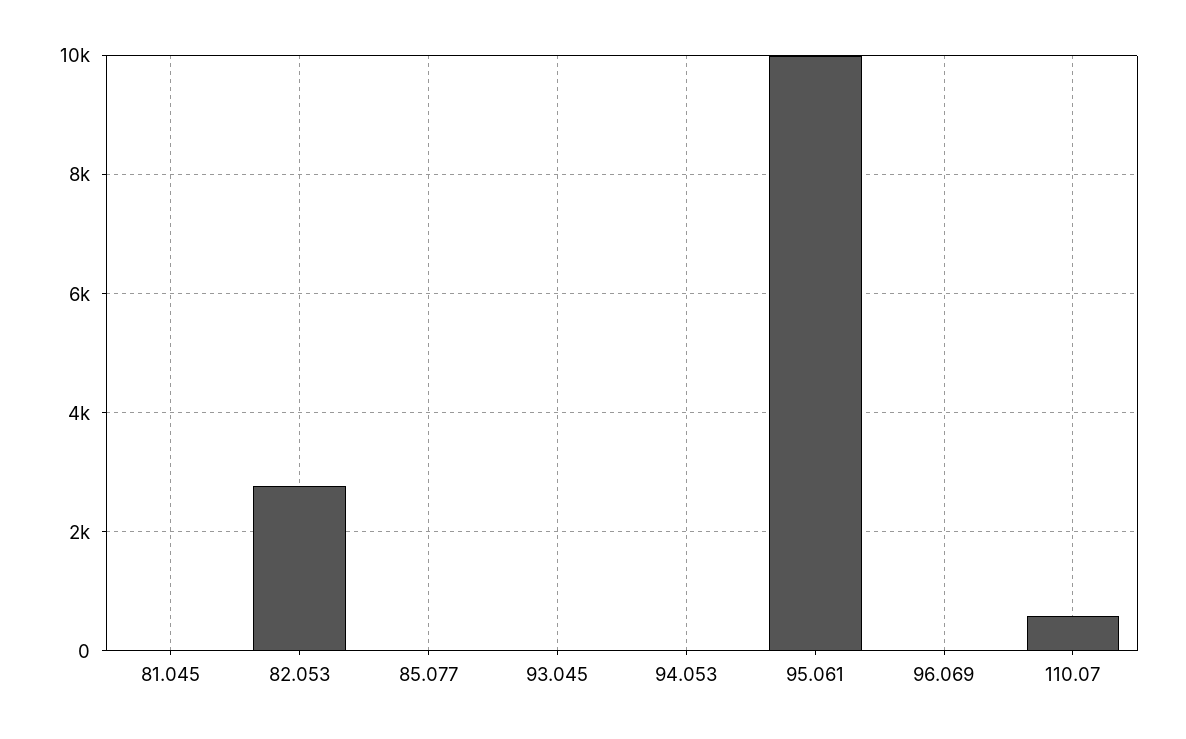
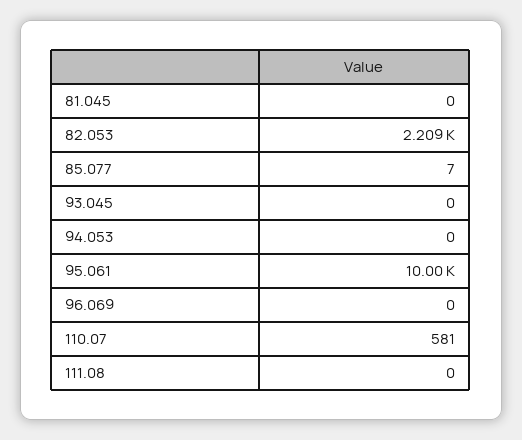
82.053: 2800 -> 2209
111.08: none -> 0

